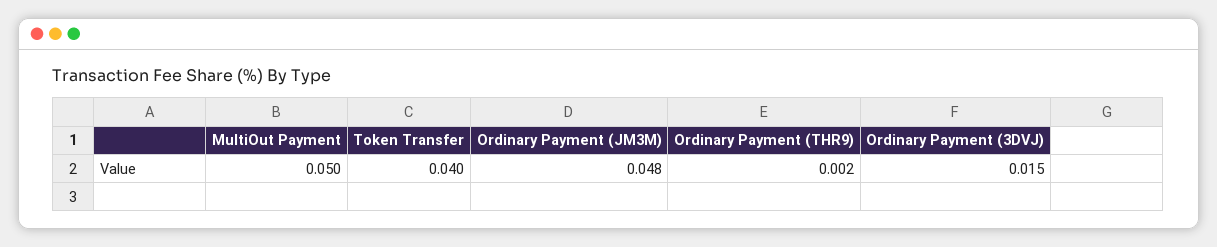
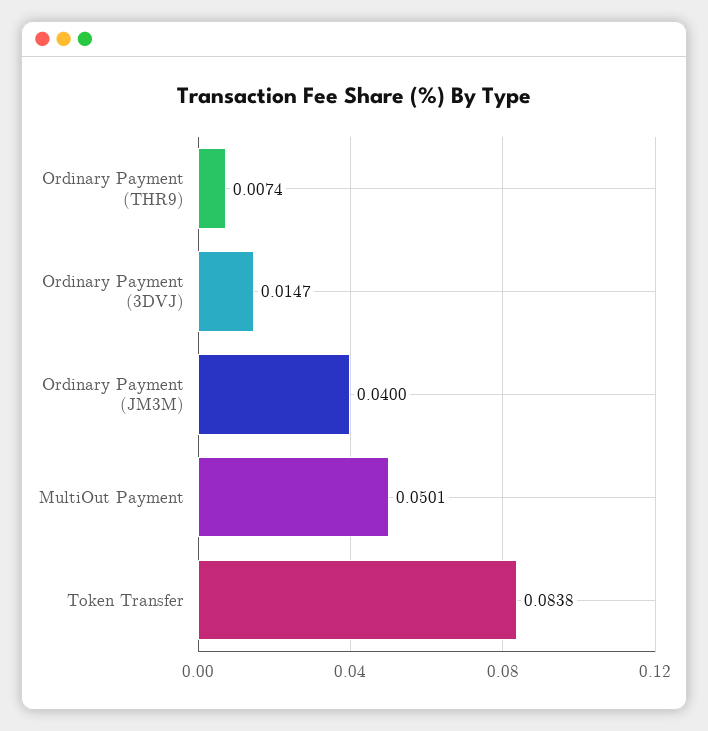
Token Transfer: 0.04 -> 0.0838
Ordinary Payment (JM3M): 0.048 -> 0.04
Ordinary Payment (THR9): 0.002 -> 0.0074

